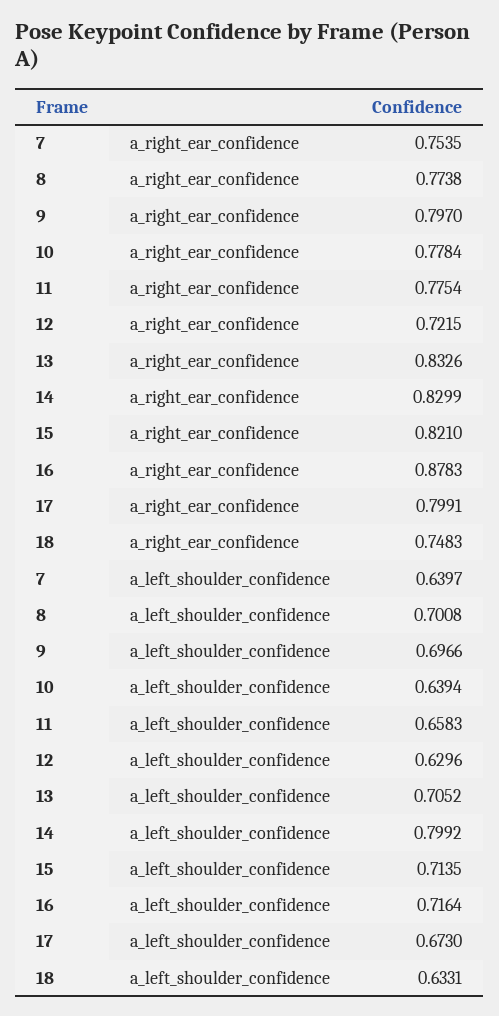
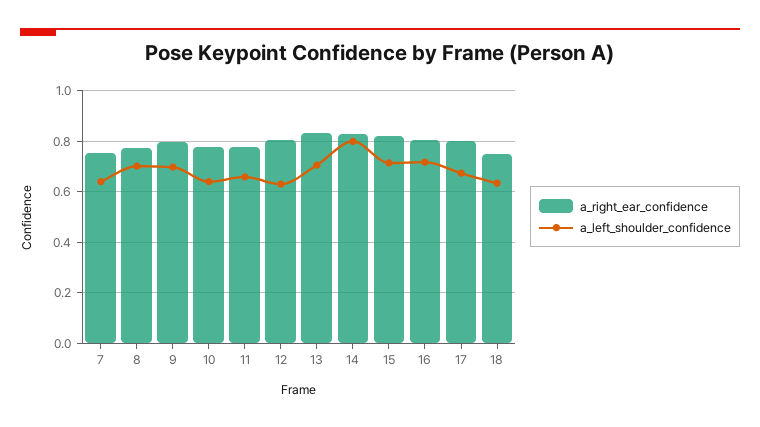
a_right_ear_confidence, 12: 0.7215 -> 0.8
a_right_ear_confidence, 16: 0.8783 -> 0.8

